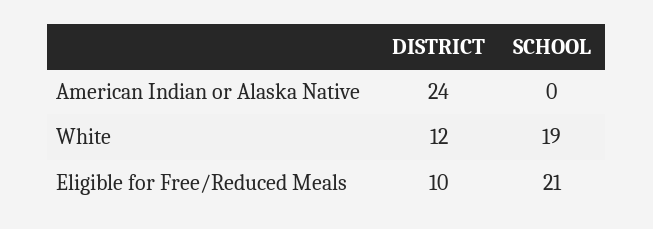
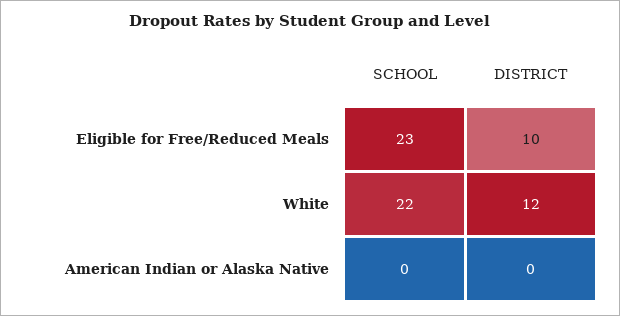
DISTRICT, American Indian or Alaska Native: 24 -> 0
SCHOOL, White: 19 -> 22
SCHOOL, Eligible for Free/Reduced Meals: 21 -> 23

